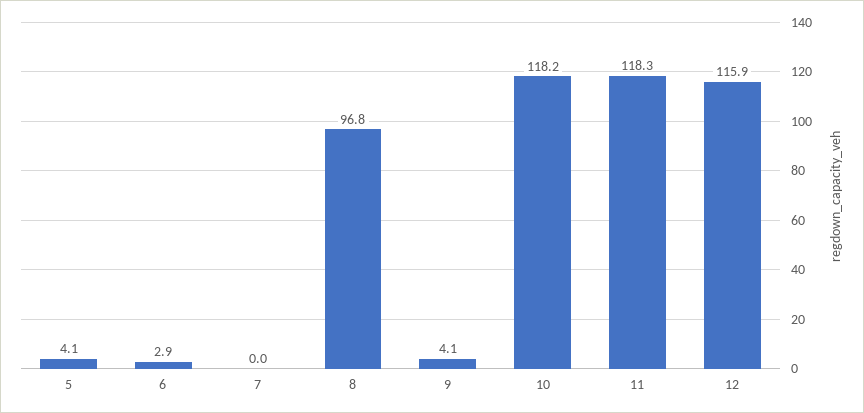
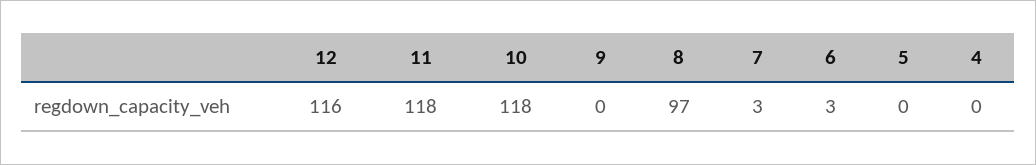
5: 4.1 -> 0
7: 0 -> 3
9: 4.1 -> 0
4: none -> 0

